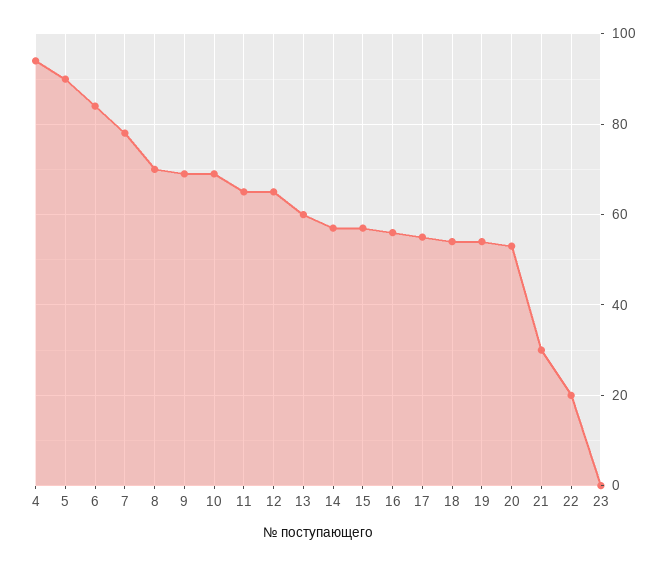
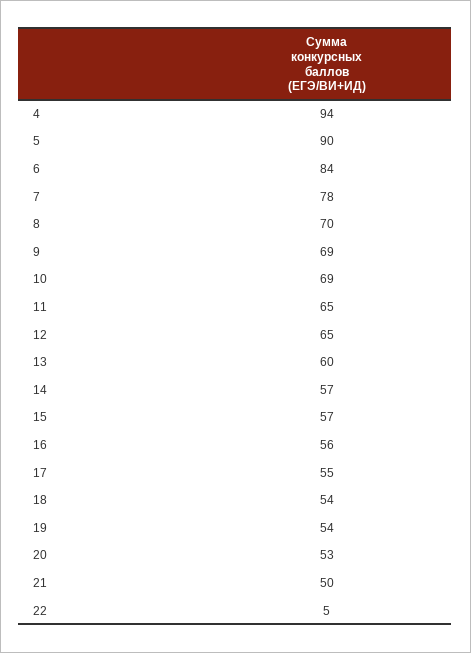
21: 30 -> 50
22: 20 -> 5
23: 0 -> none

